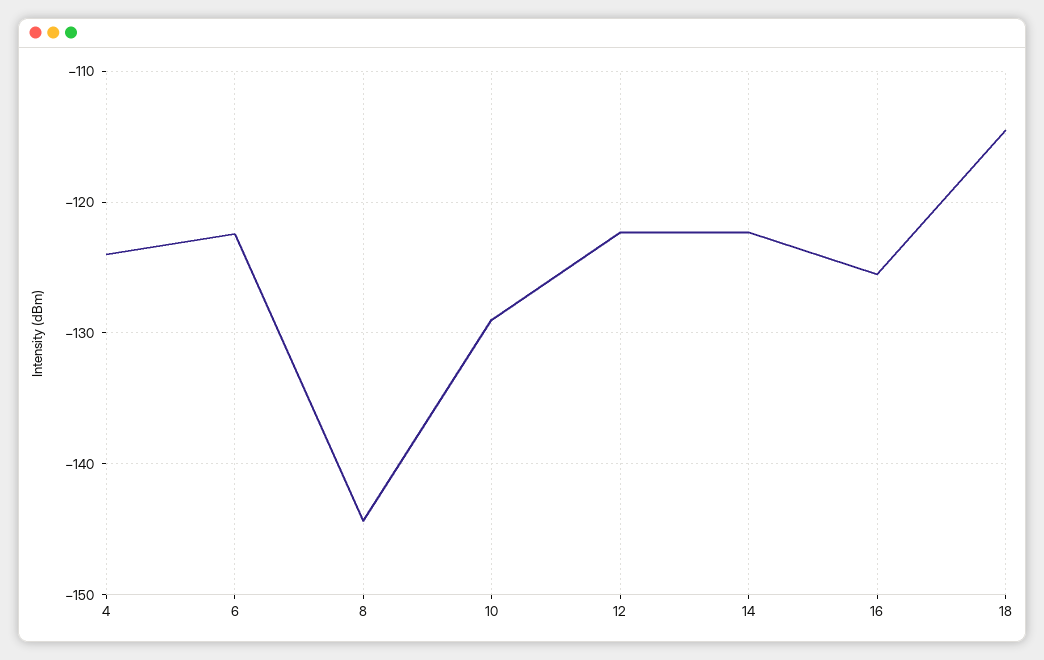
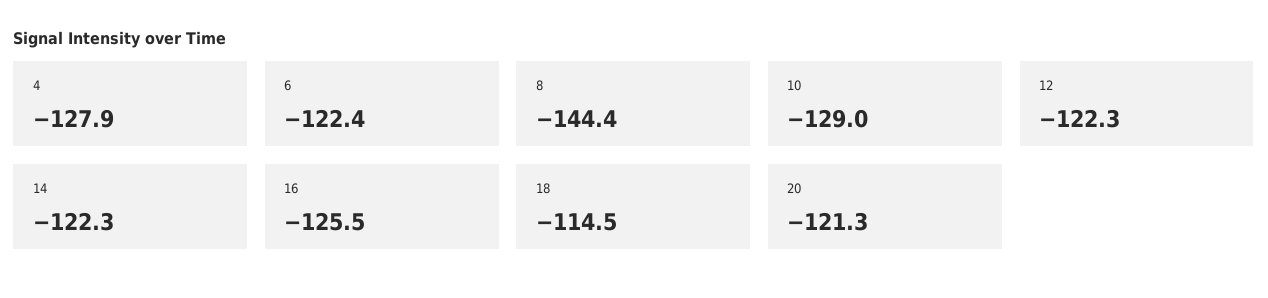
4: -124 -> -127.9
20: none -> -121.3

